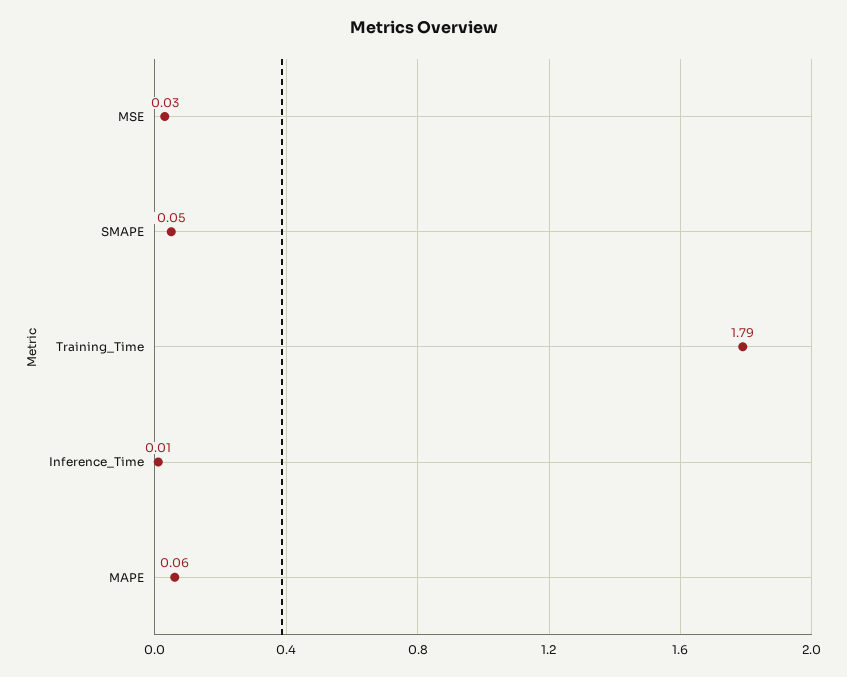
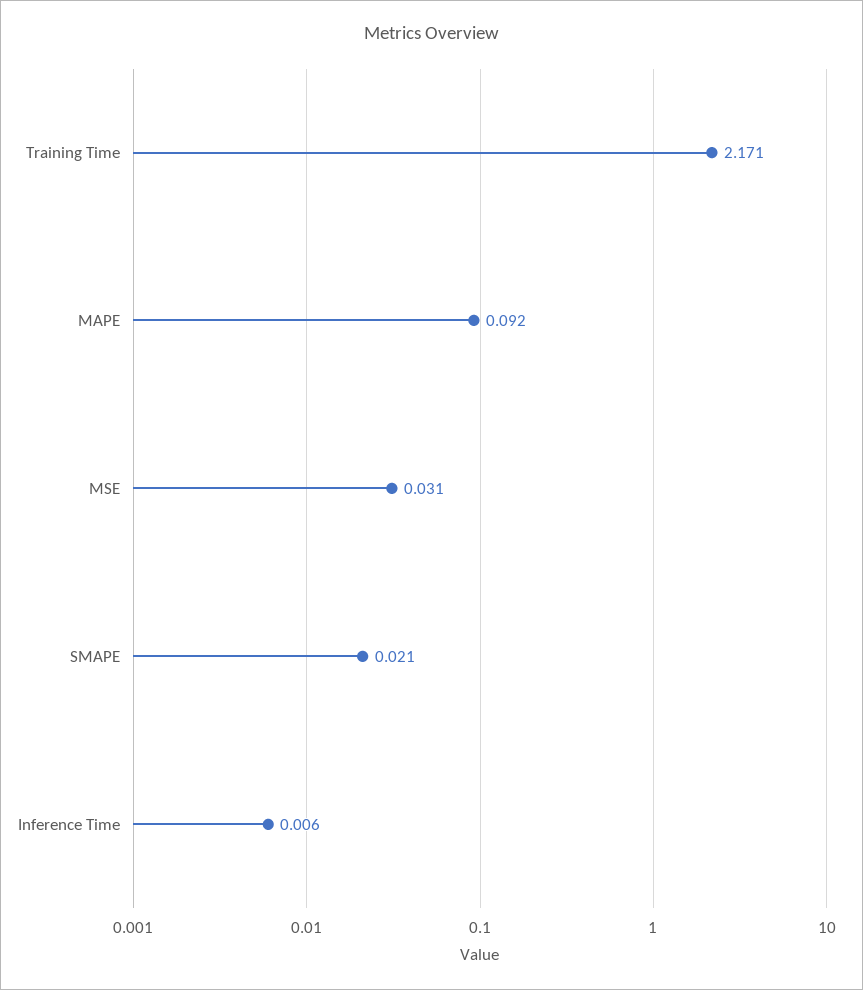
SMAPE: 0.05 -> 0.021
Training_Time: 1.79 -> 2.171
MAPE: 0.06 -> 0.092

